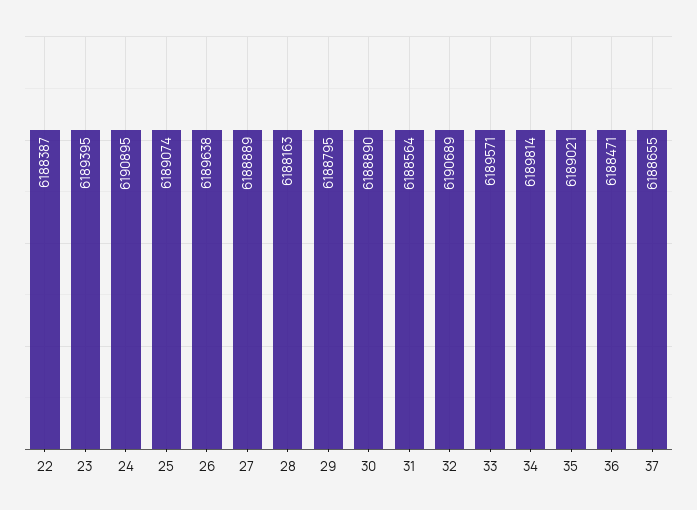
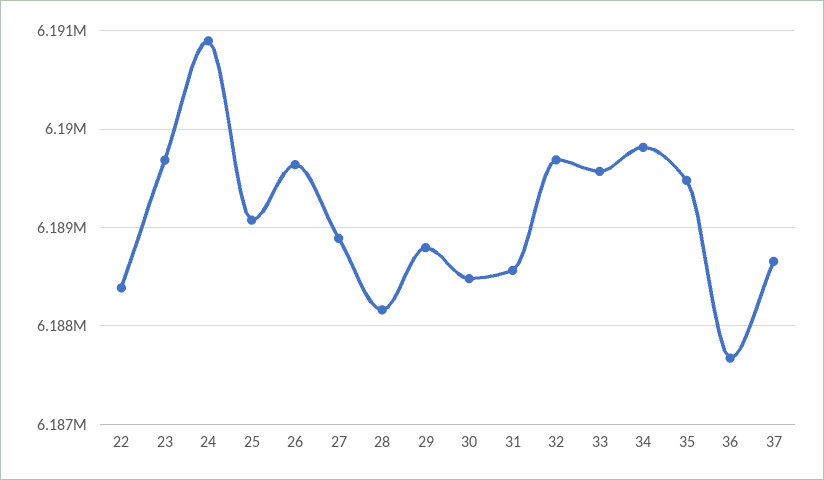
23: 6189395 -> 6189700
30: 6188890 -> 6188500
32: 6190689 -> 6189700
35: 6189021 -> 6189500
36: 6188471 -> 6187700

